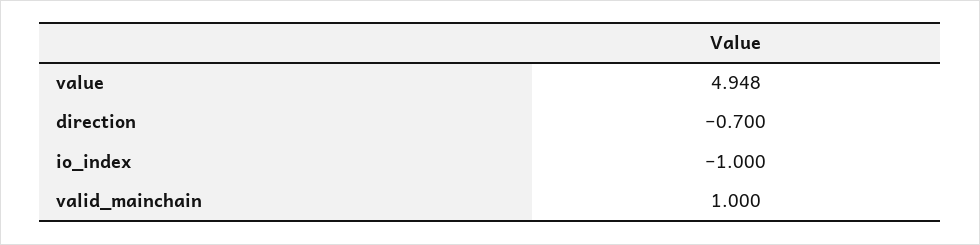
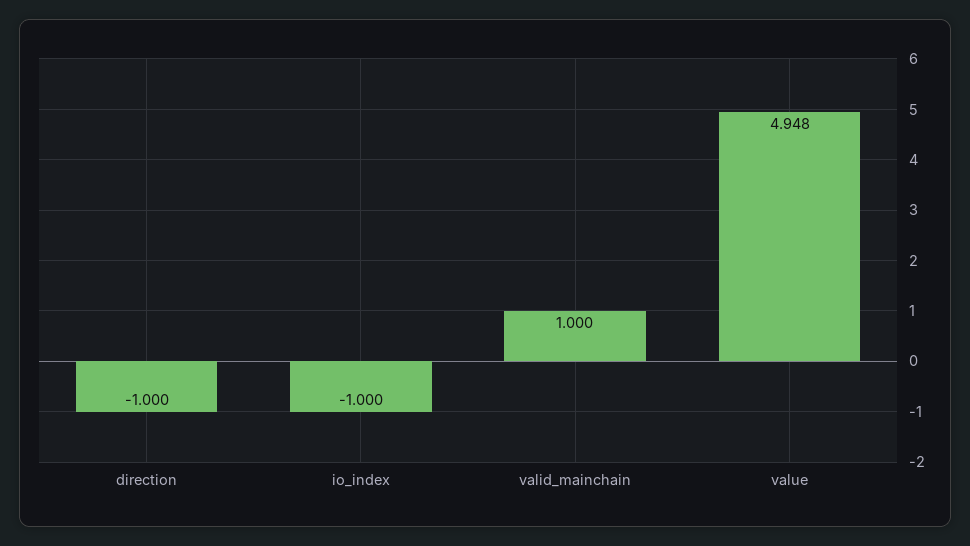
direction: -0.7 -> -1

